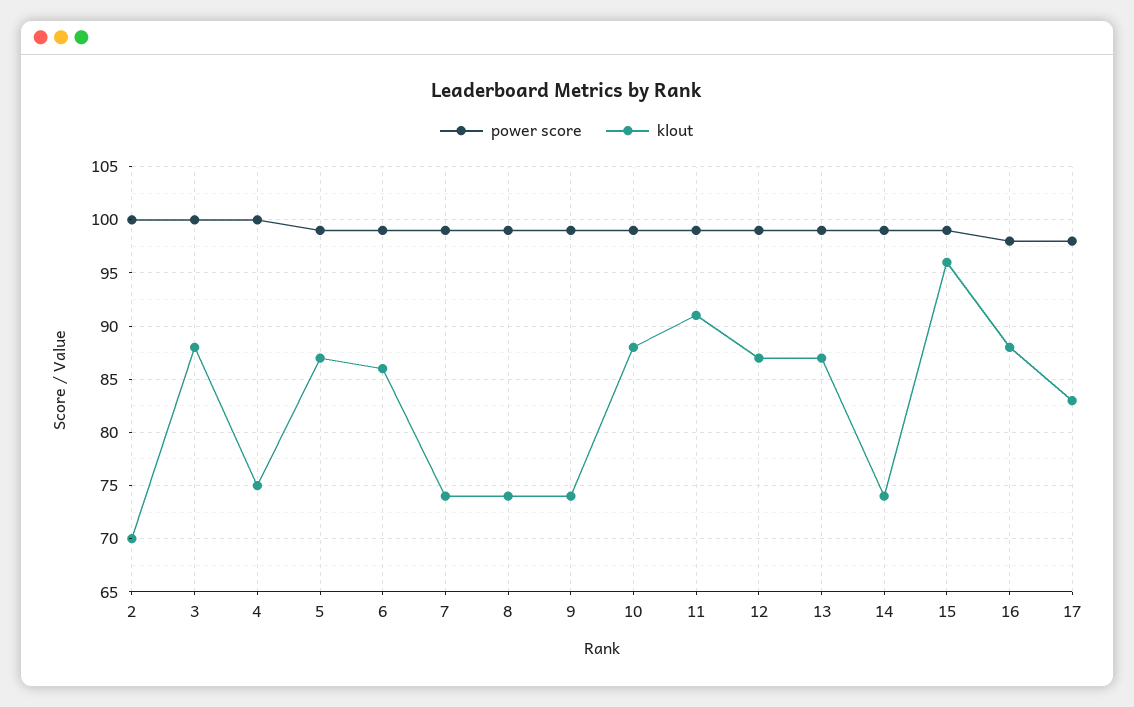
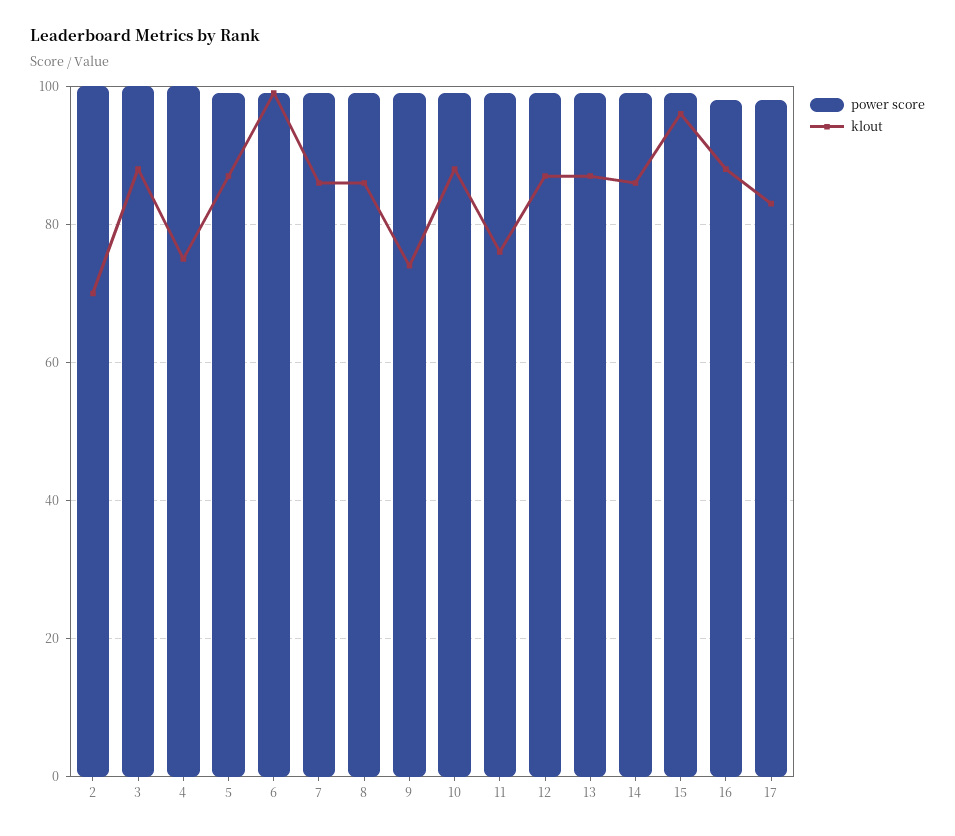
klout, 6: 86 -> 100
klout, 7: 74 -> 85
klout, 8: 74 -> 85
klout, 11: 91 -> 75
klout, 14: 74 -> 85

